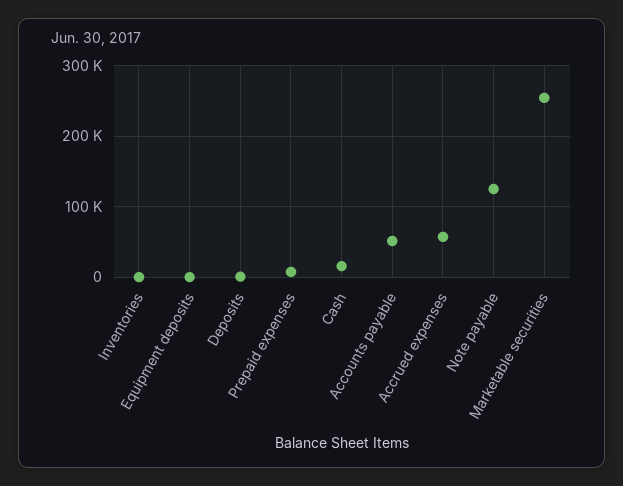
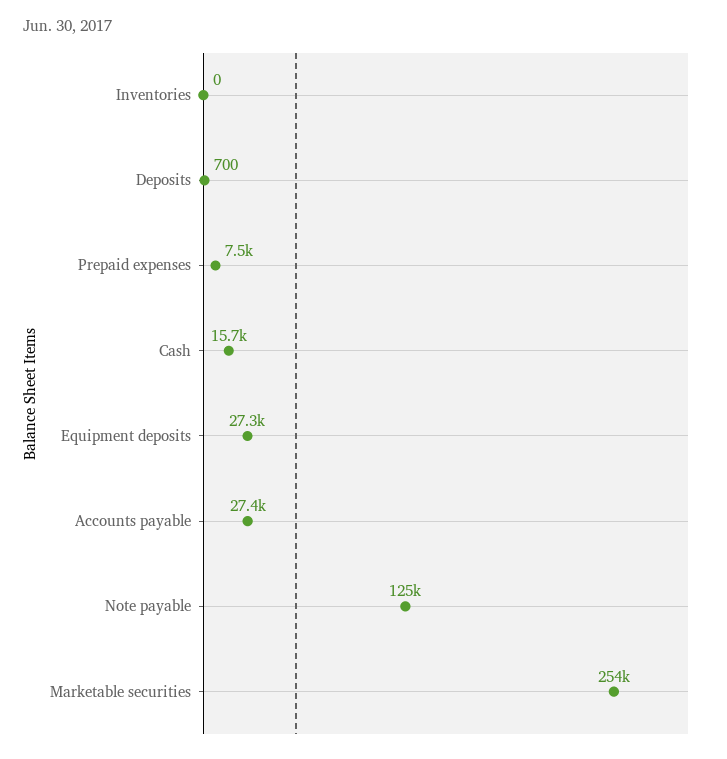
Equipment deposits: 0 -> 27300
Accounts payable: 50000 -> 27400
Accrued expenses: 60000 -> none

